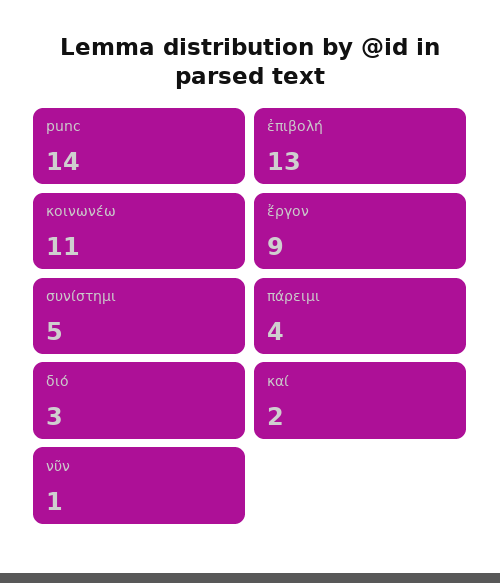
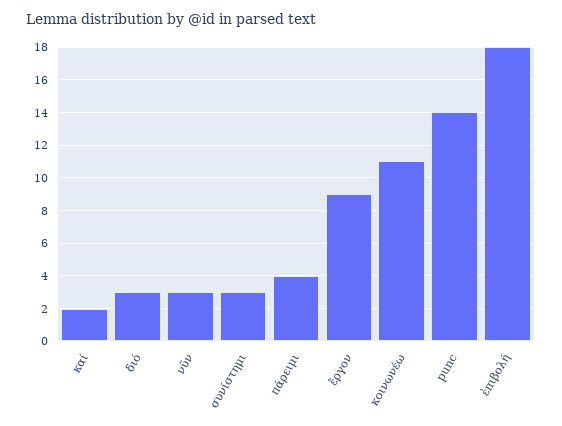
ἐπιβολή: 13 -> 18
συνίστημι: 5 -> 3
νῦν: 1 -> 3

